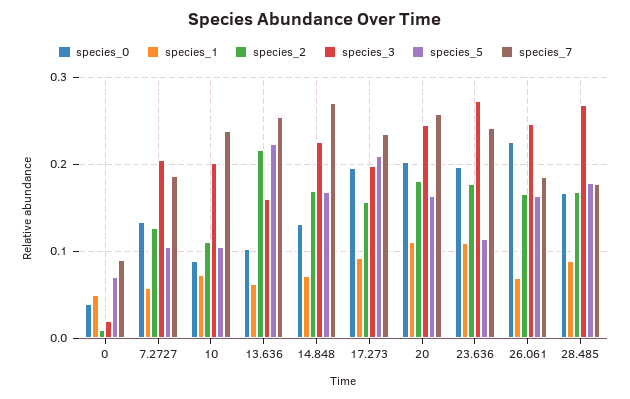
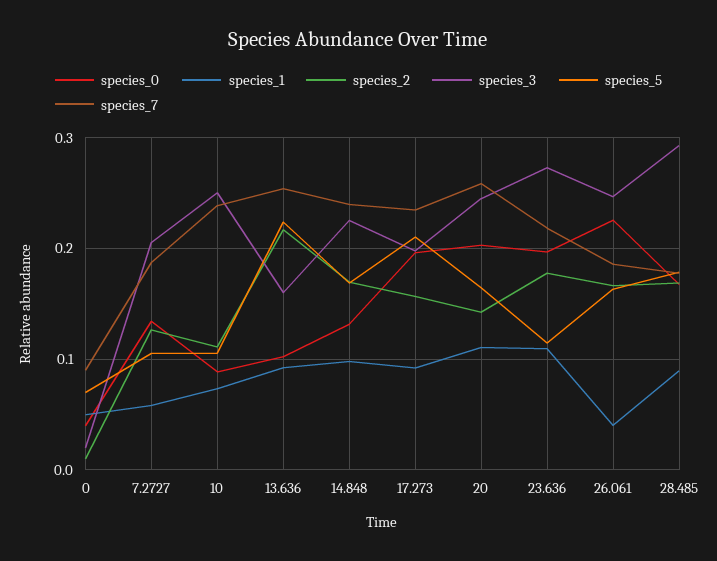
species_3, 10: 0.2 -> 0.25
species_1, 13.636: 0.06 -> 0.09
species_1, 14.848: 0.07 -> 0.1
species_7, 14.848: 0.27 -> 0.24
species_2, 20: 0.18 -> 0.14
species_7, 23.636: 0.24 -> 0.22
species_1, 26.061: 0.07 -> 0.04
species_3, 28.485: 0.27 -> 0.29

